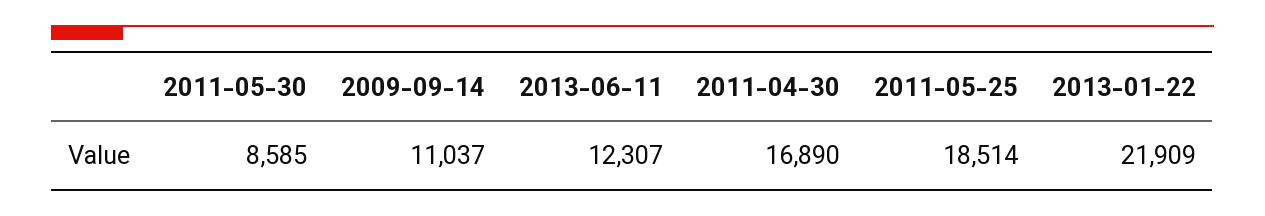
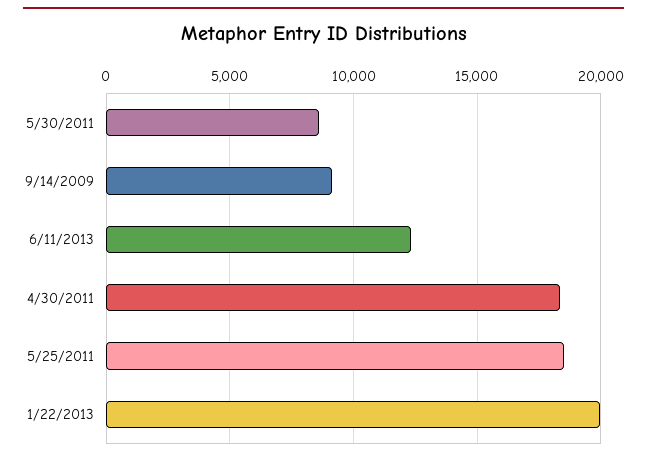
2009-09-14: 11037 -> 9000
2011-04-30: 16890 -> 18500
2013-01-22: 21909 -> 20000

